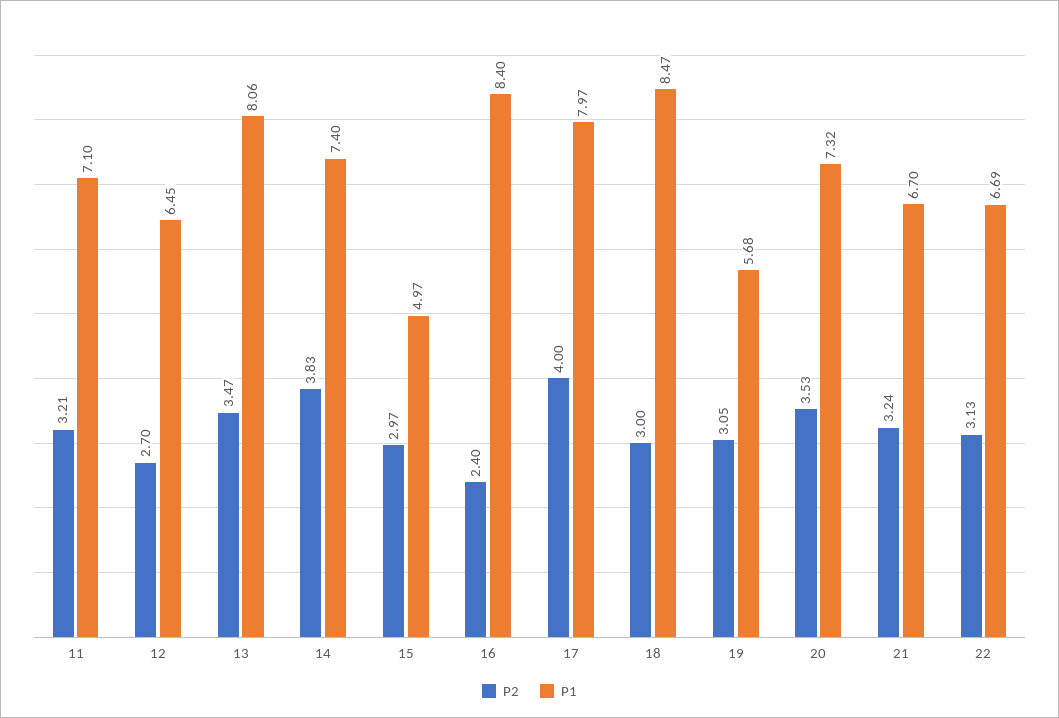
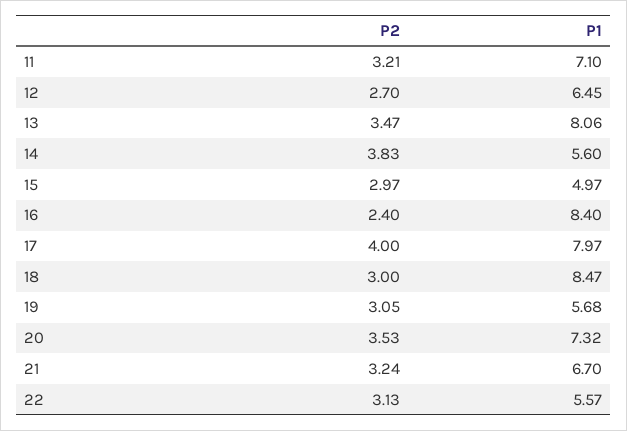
P1, 14: 7.4 -> 5.6
P1, 22: 6.69 -> 5.57

